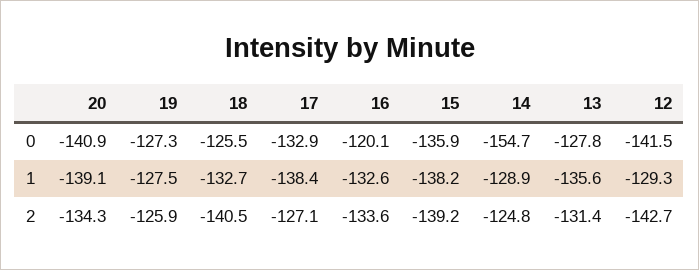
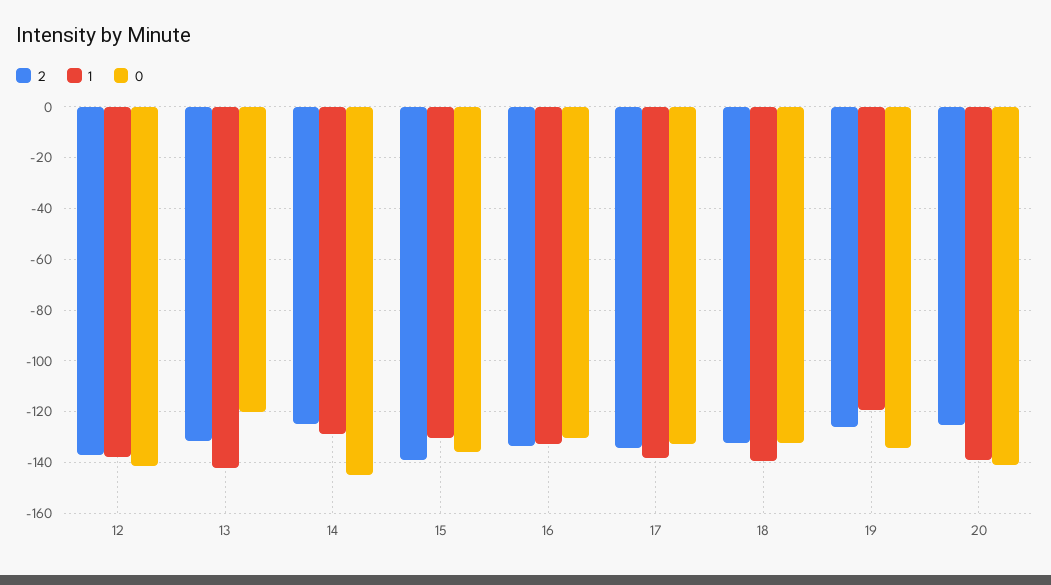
0, 19: -127.3 -> -135
0, 18: -125.5 -> -132.5
0, 16: -120.1 -> -130
0, 14: -154.7 -> -145
0, 13: -127.8 -> -120
1, 19: -127.5 -> -120
1, 18: -132.7 -> -140
1, 15: -138.2 -> -130
1, 13: -135.6 -> -142.5
1, 12: -129.3 -> -137.5
2, 20: -134.3 -> -125
2, 18: -140.5 -> -132.5
2, 17: -127.1 -> -135
2, 12: -142.7 -> -137.5

